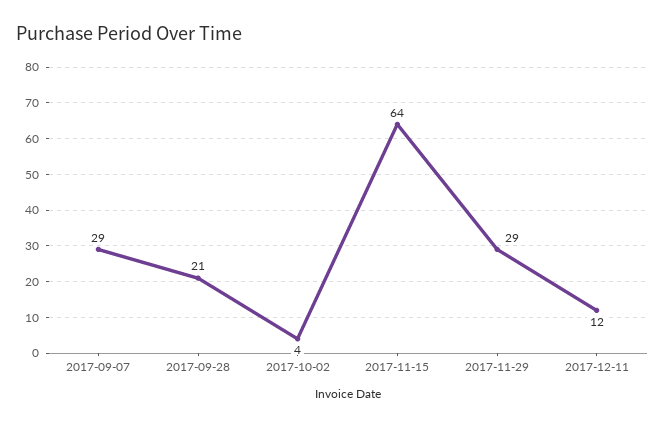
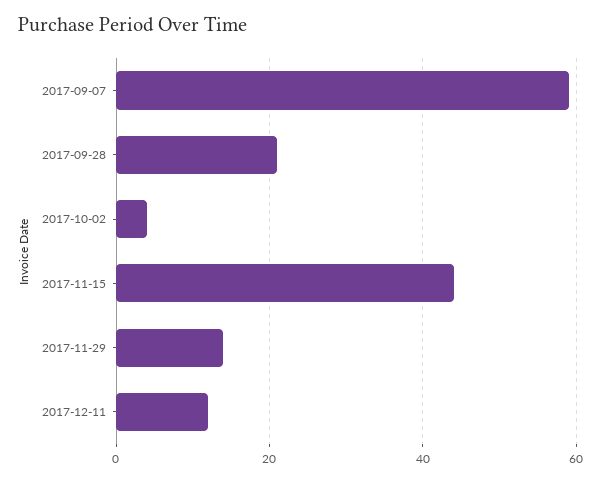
2017-09-07: 29 -> 60
2017-11-15: 64 -> 45
2017-11-29: 29 -> 15

